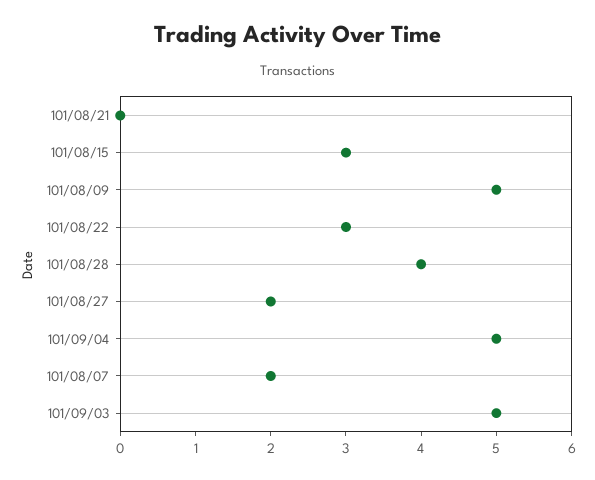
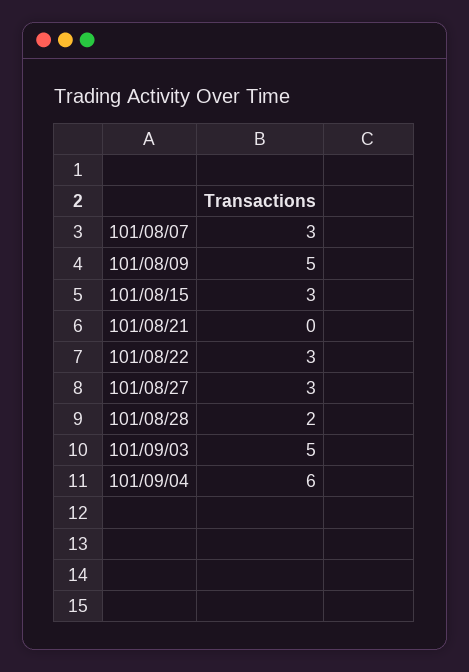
101/08/28: 4 -> 2
101/08/27: 2 -> 3
101/09/04: 5 -> 6
101/08/07: 2 -> 3

